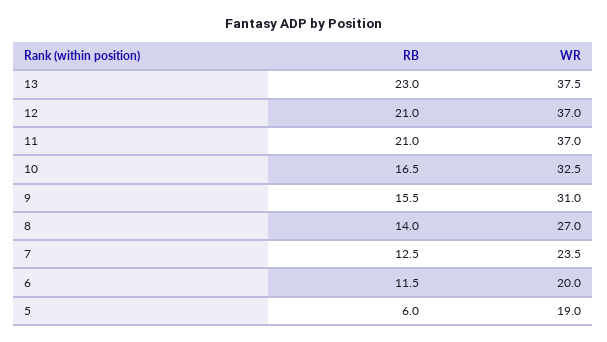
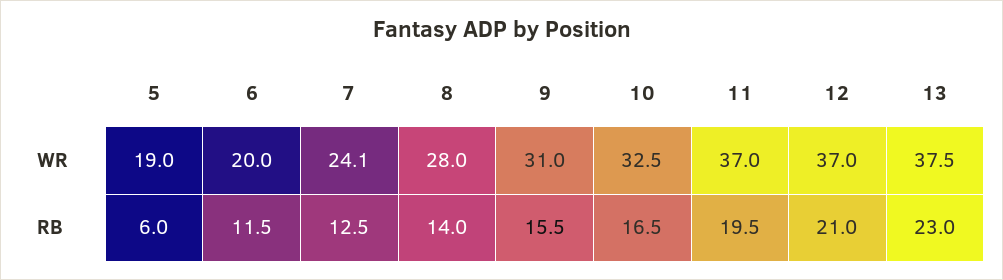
RB, 11: 21 -> 19.5
WR, 8: 27 -> 28
WR, 7: 23.5 -> 24.1

